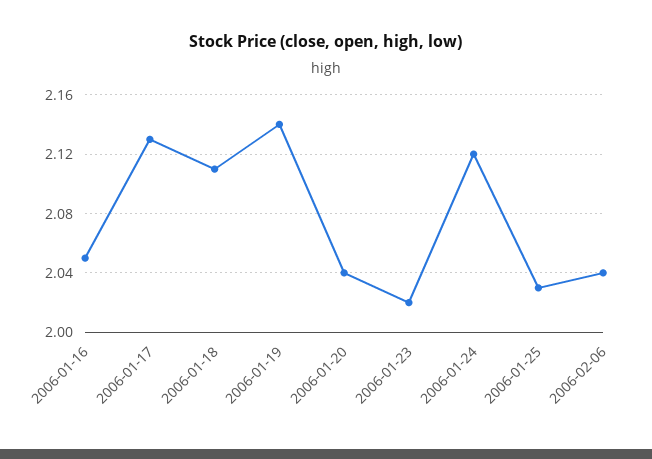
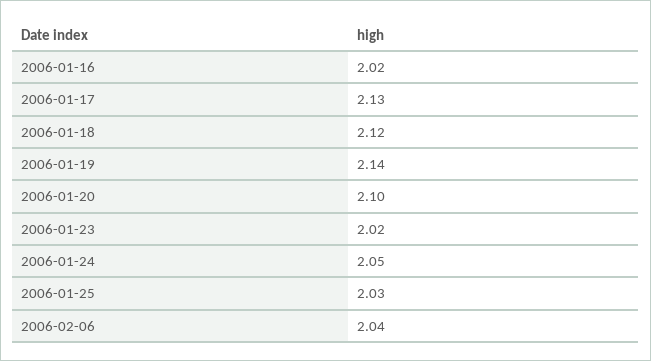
2006-01-16: 2.05 -> 2.02
2006-01-18: 2.11 -> 2.12
2006-01-20: 2.04 -> 2.1
2006-01-24: 2.12 -> 2.05

